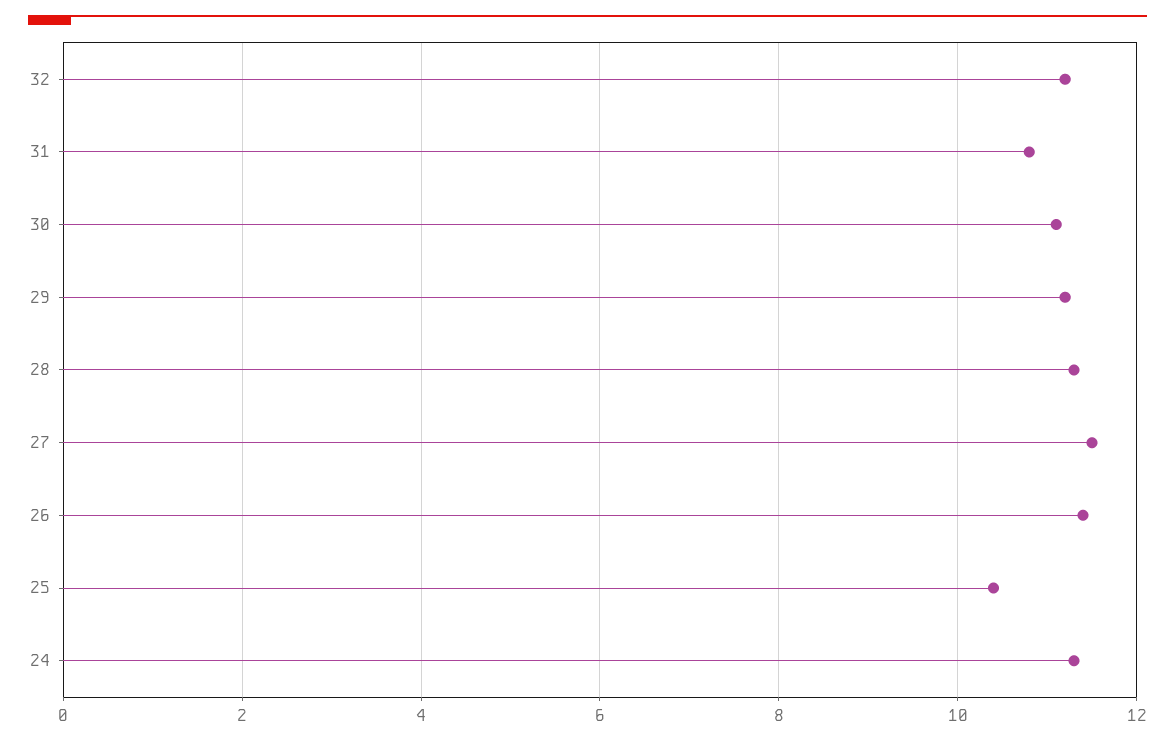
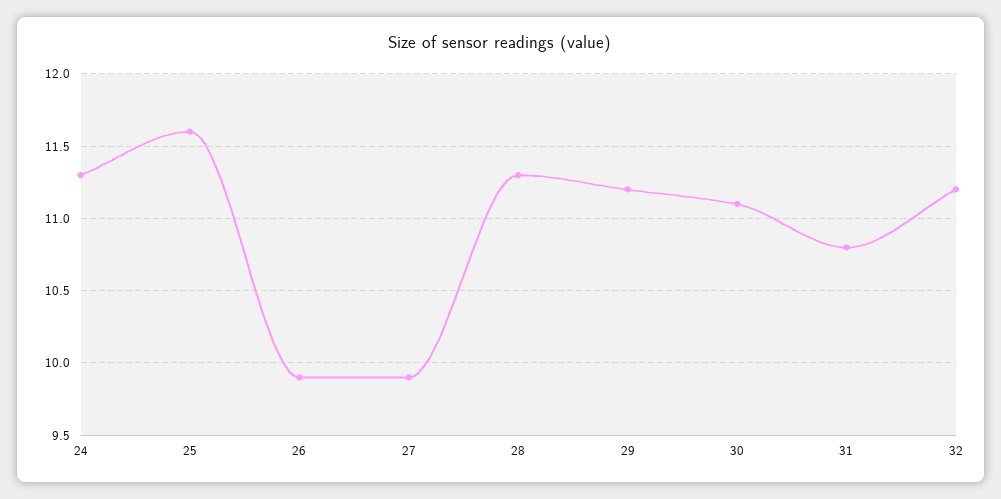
27: 11.5 -> 9.9
26: 11.5 -> 9.9
25: 10.5 -> 11.6

